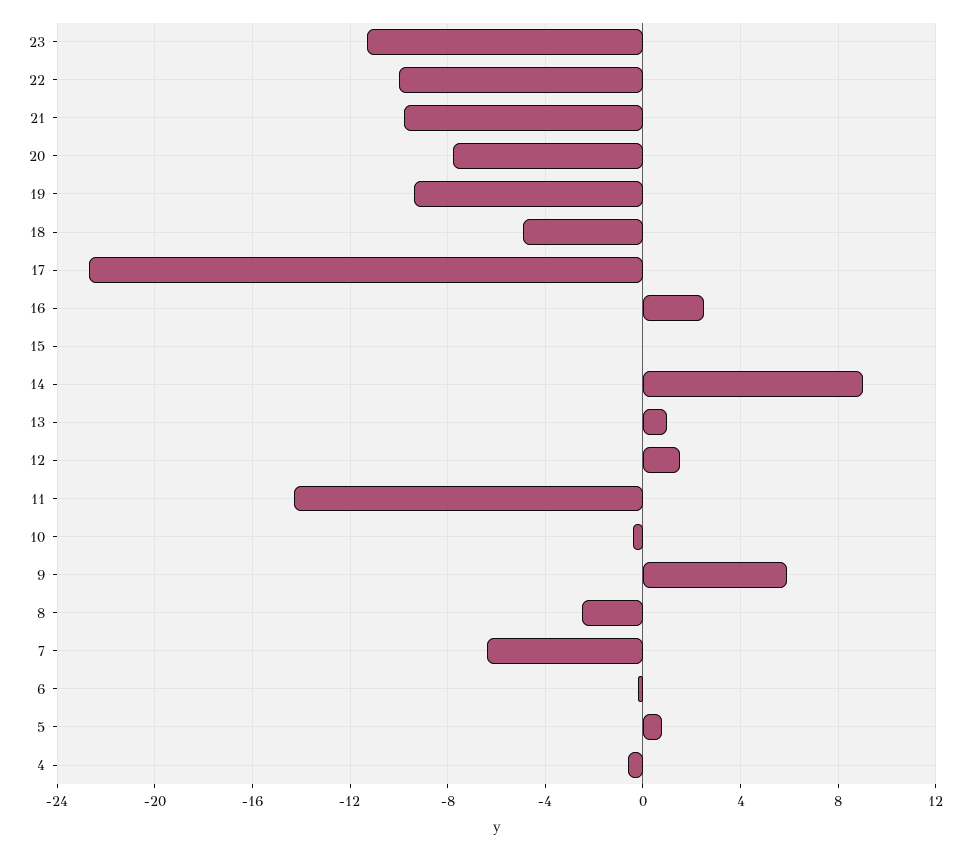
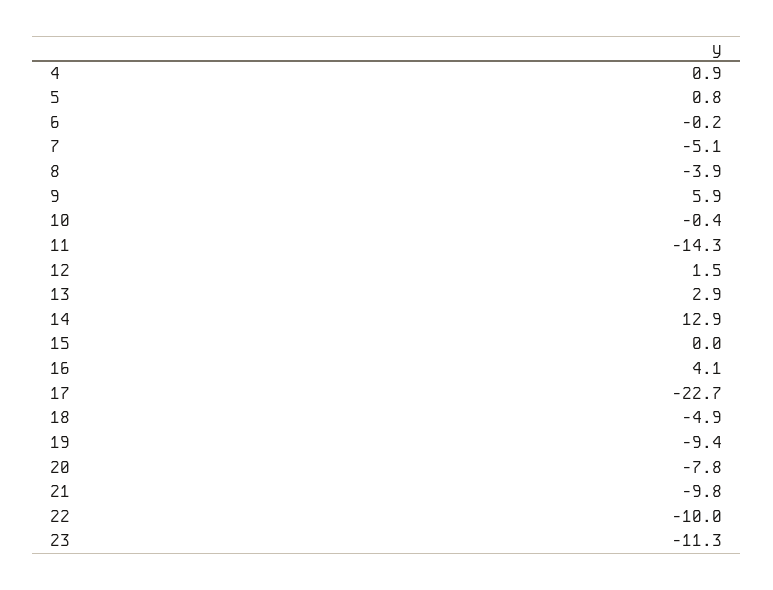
16: 2.5 -> 4.1
14: 9 -> 12.9
13: 1 -> 2.9
8: -2.5 -> -3.9
7: -6.5 -> -5.1
4: -0.5 -> 0.9

